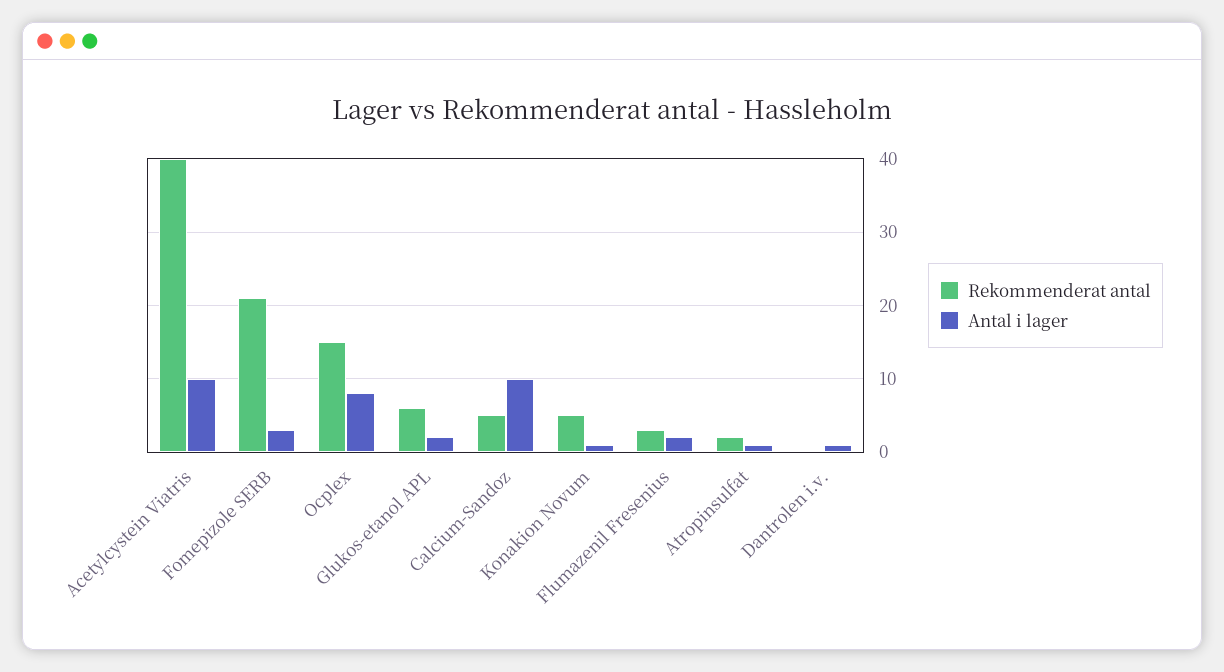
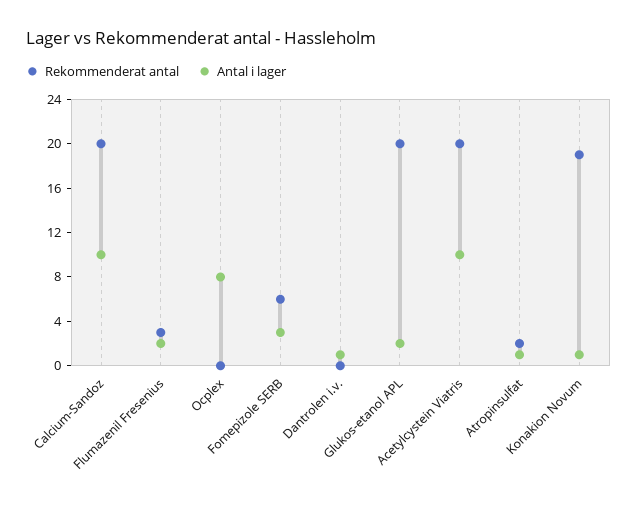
Rekommenderat antal, Acetylcystein Viatris: 40 -> 20
Rekommenderat antal, Fomepizole SERB: 21 -> 6
Rekommenderat antal, Ocplex: 15 -> 0
Rekommenderat antal, Glukos-etanol APL: 6 -> 20
Rekommenderat antal, Calcium-Sandoz: 5 -> 20
Rekommenderat antal, Konakion Novum: 5 -> 19

